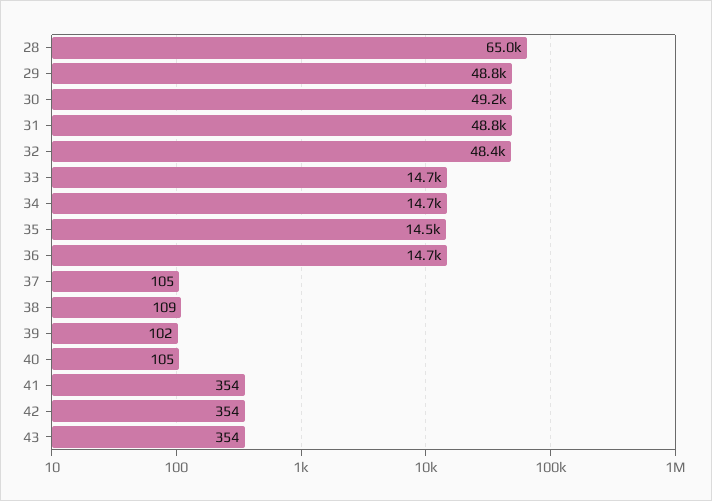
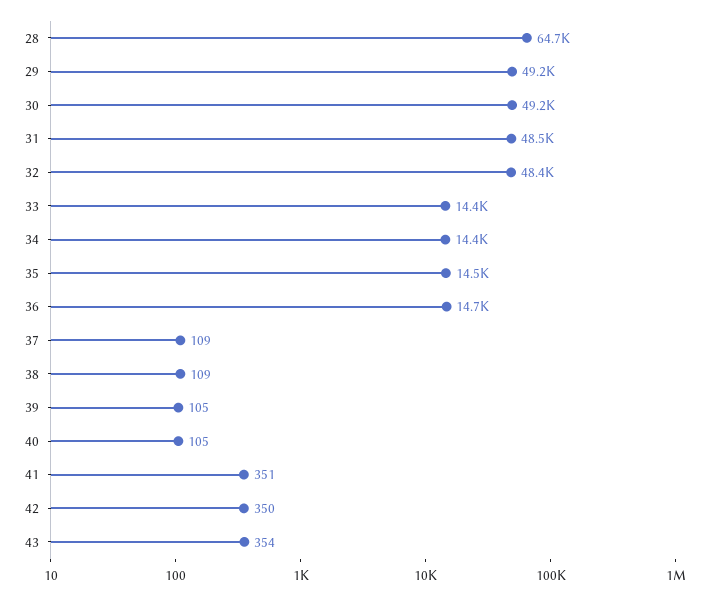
28: 65000 -> 64700
29: 48800 -> 49200
31: 48800 -> 48500
33: 14700 -> 14400
34: 14700 -> 14400
37: 105 -> 109
39: 102 -> 105
41: 354 -> 351
42: 354 -> 350

